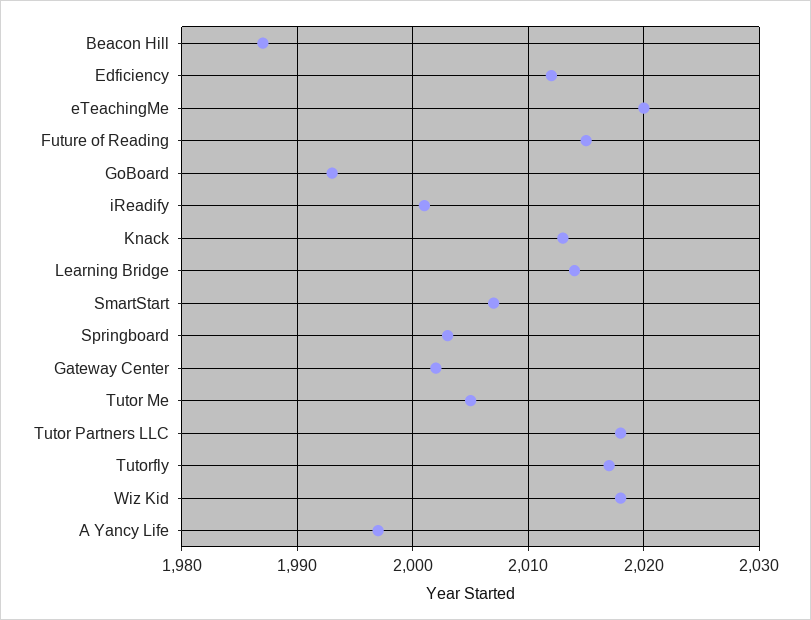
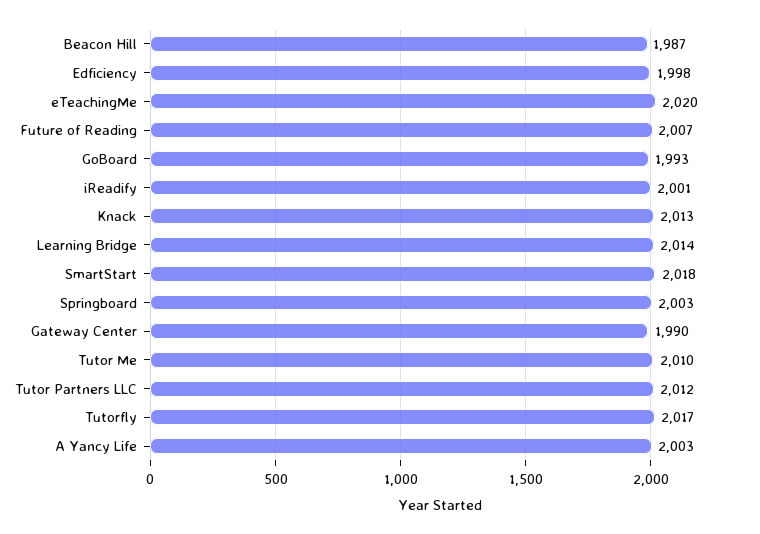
Edficiency: 2012 -> 1998
Future of Reading: 2015 -> 2007
SmartStart: 2007 -> 2018
Gateway Center: 2002 -> 1990
Tutor Me: 2005 -> 2010
Tutor Partners LLC: 2018 -> 2012
Wiz Kid: 2018 -> none
A Yancy Life: 1997 -> 2003

